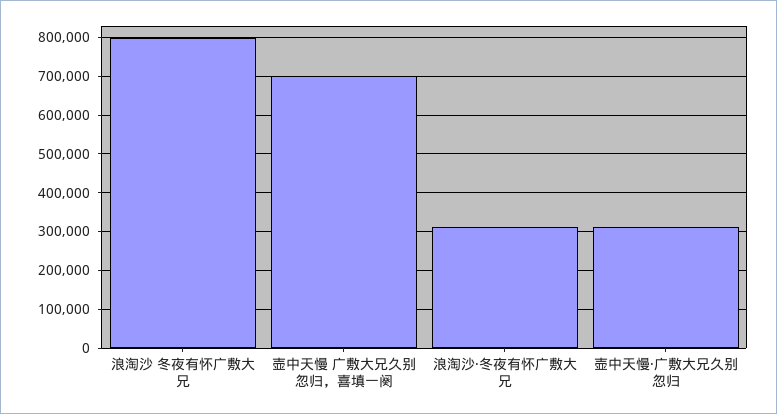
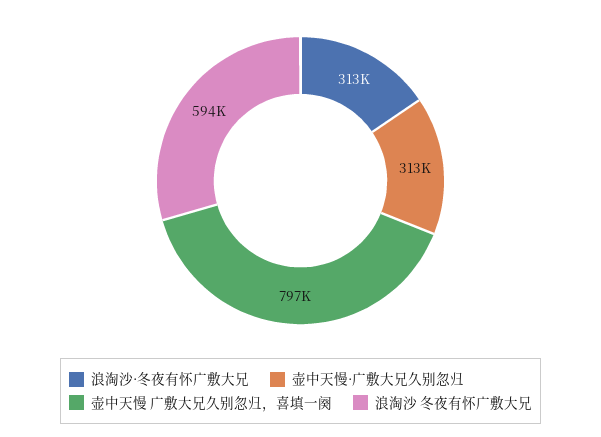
浪淘沙 冬夜有怀广敷大兄: 800000 -> 594000
壶中天慢 广敷大兄久别忽归，喜填一阕: 700000 -> 797000

